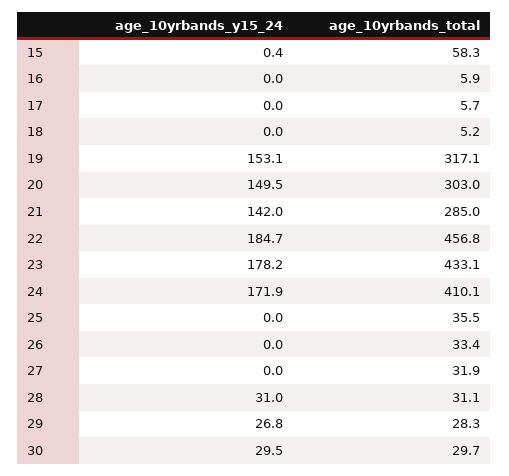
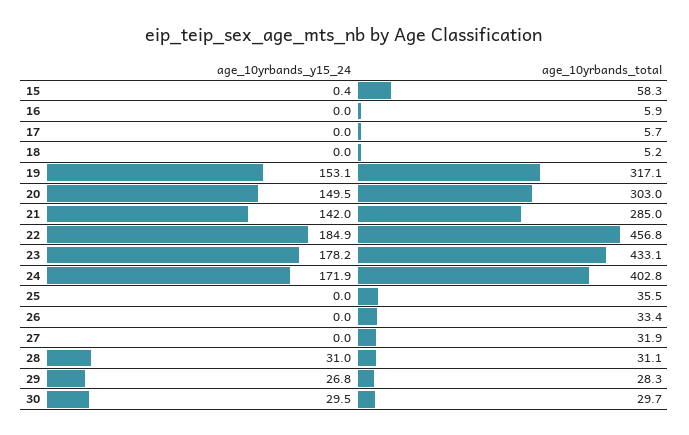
age_10yrbands_y15_24, 22: 184.7 -> 184.9
age_10yrbands_total, 24: 410.1 -> 402.8

